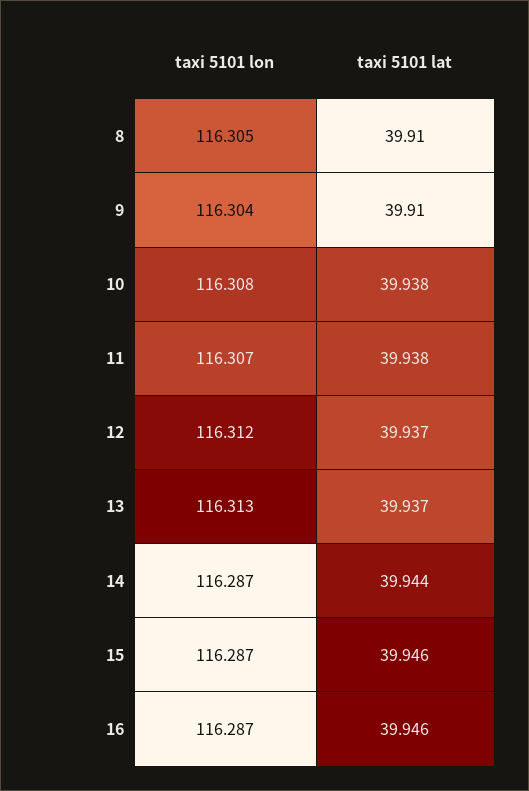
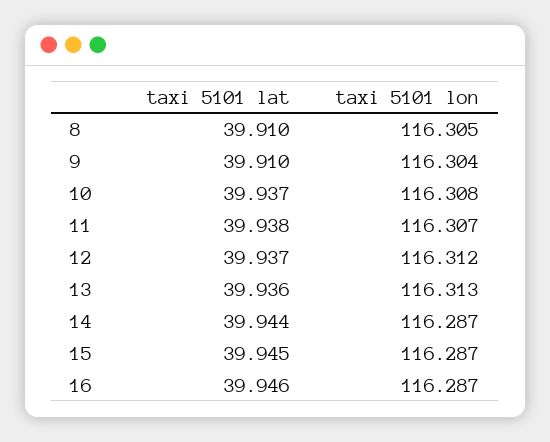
taxi 5101 lat, 10: 39.938 -> 39.937
taxi 5101 lat, 13: 39.937 -> 39.936
taxi 5101 lat, 15: 39.946 -> 39.945

